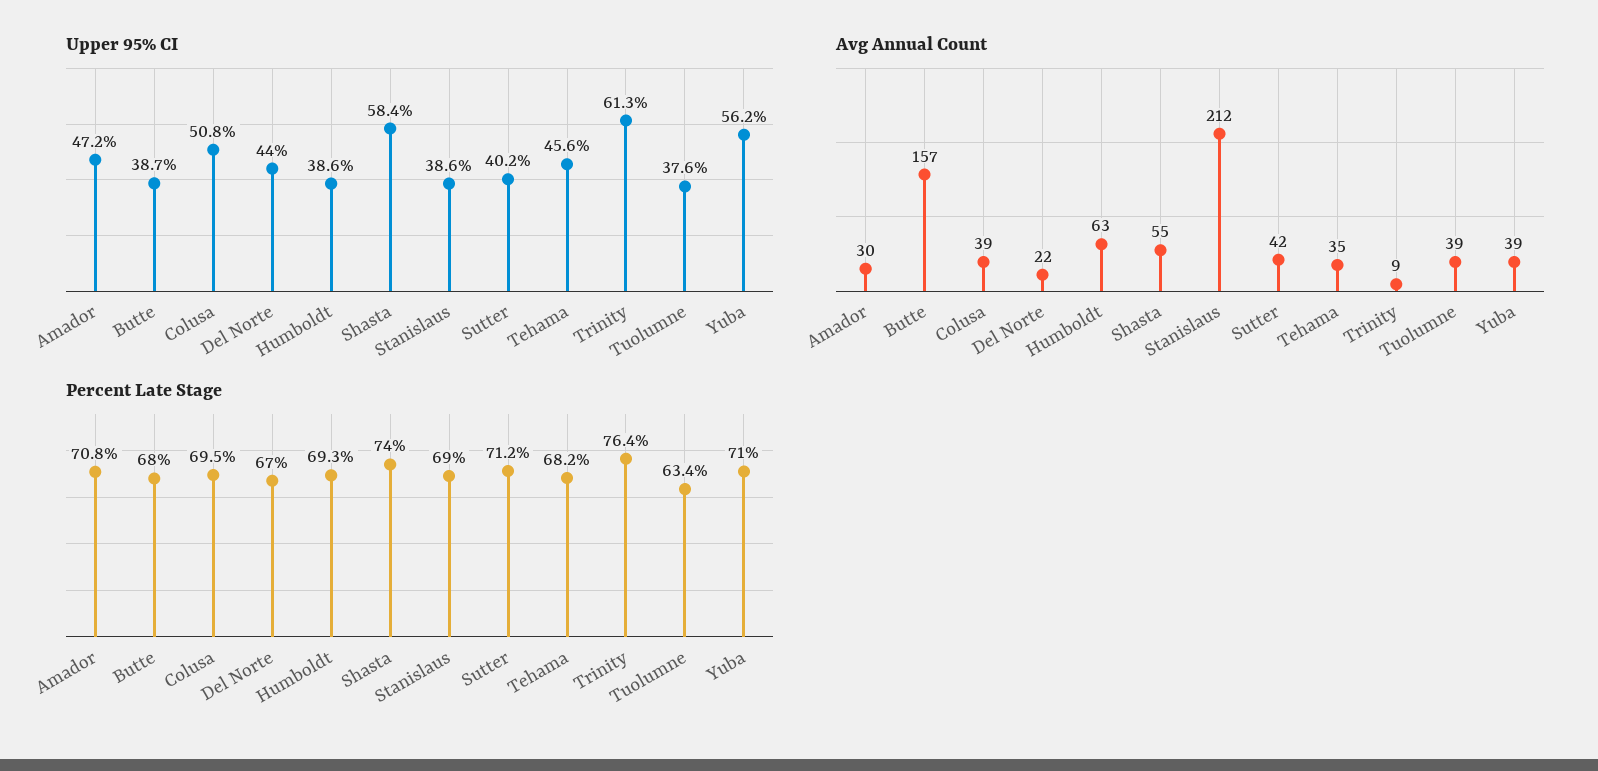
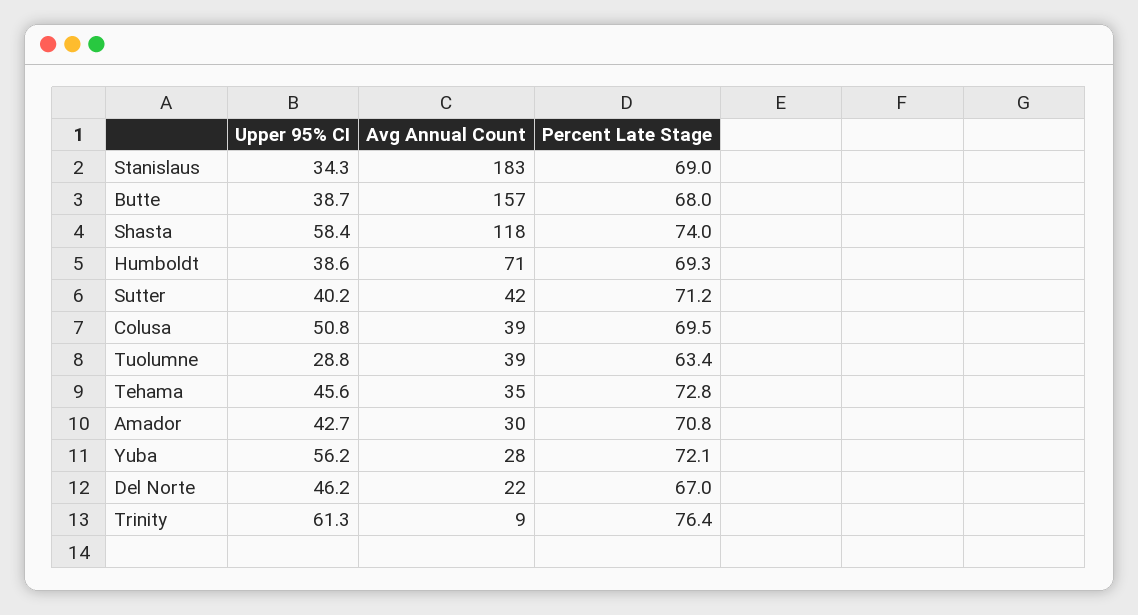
Upper 95% CI, Amador: 47.2 -> 42.7
Upper 95% CI, Del Norte: 44 -> 46.2
Upper 95% CI, Stanislaus: 38.6 -> 34.3
Upper 95% CI, Tuolumne: 37.6 -> 28.8
Avg Annual Count, Humboldt: 63 -> 71
Avg Annual Count, Shasta: 55 -> 118
Avg Annual Count, Stanislaus: 212 -> 183
Avg Annual Count, Yuba: 39 -> 28
Percent Late Stage, Tehama: 68.2 -> 72.8
Percent Late Stage, Yuba: 71 -> 72.1

